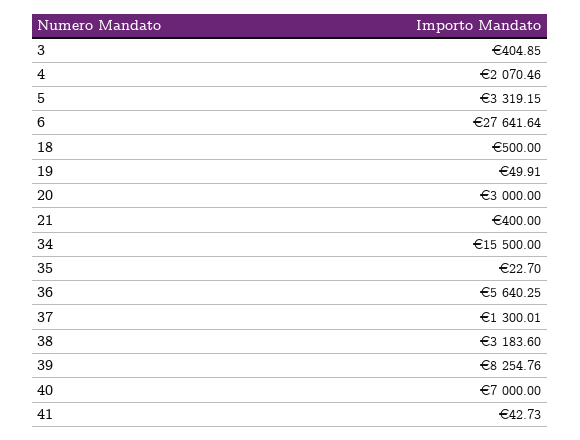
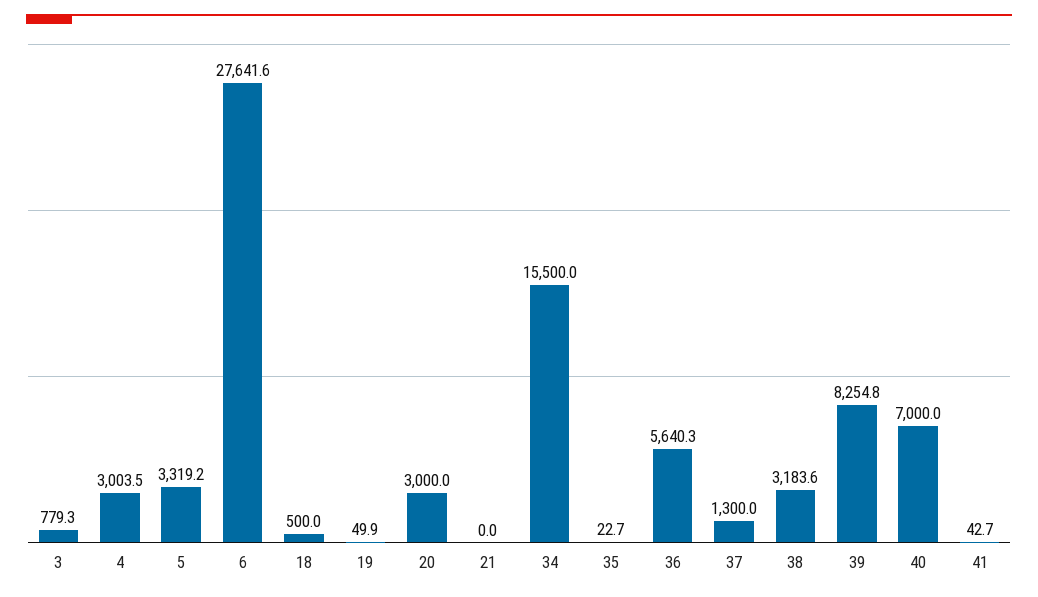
3: 404.85 -> 779.3
4: 2070.46 -> 3003.5
21: 400 -> 0

